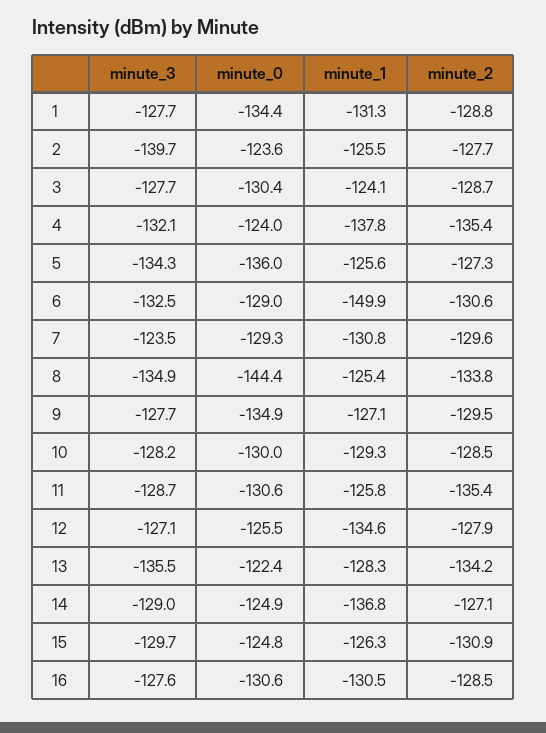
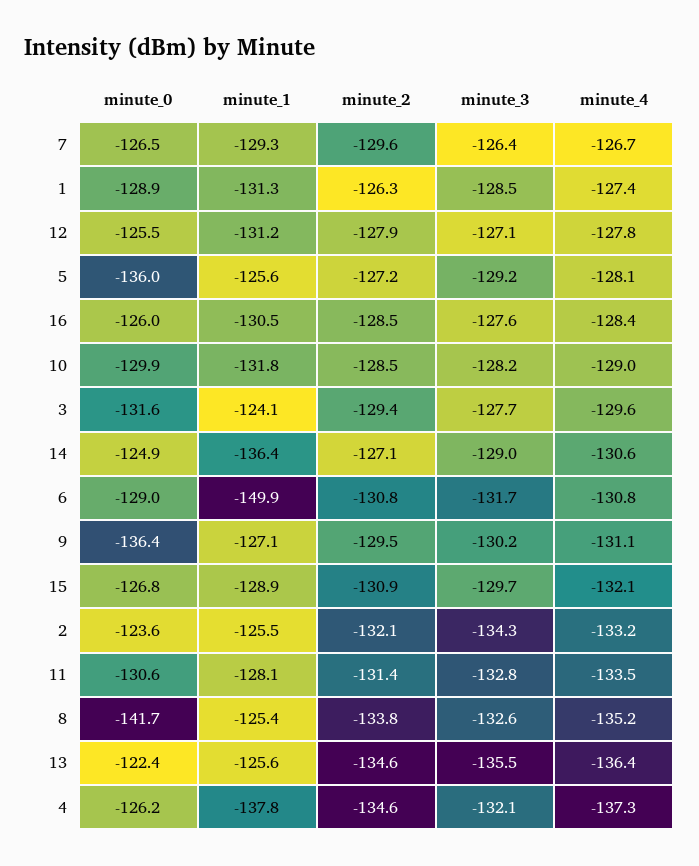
minute_3, 1: -127.7 -> -128.5
minute_0, 1: -134.4 -> -128.9
minute_2, 1: -128.8 -> -126.3
minute_3, 2: -139.7 -> -134.3
minute_2, 2: -127.7 -> -132.1
minute_0, 3: -130.4 -> -131.6
minute_2, 3: -128.7 -> -129.4
minute_0, 4: -124 -> -126.2
minute_2, 4: -135.4 -> -134.6
minute_3, 5: -134.3 -> -129.2
minute_2, 5: -127.3 -> -127.2
minute_3, 6: -132.5 -> -131.7
minute_2, 6: -130.6 -> -130.8
minute_3, 7: -123.5 -> -126.4
minute_0, 7: -129.3 -> -126.5
minute_1, 7: -130.8 -> -129.3
minute_3, 8: -134.9 -> -132.6
minute_0, 8: -144.4 -> -141.7
minute_3, 9: -127.7 -> -130.2
minute_0, 9: -134.9 -> -136.4
minute_0, 10: -130 -> -129.9
minute_1, 10: -129.3 -> -131.8
minute_3, 11: -128.7 -> -132.8
minute_1, 11: -125.8 -> -128.1
minute_2, 11: -135.4 -> -131.4
minute_1, 12: -134.6 -> -131.2
minute_1, 13: -128.3 -> -125.6
minute_2, 13: -134.2 -> -134.6
minute_1, 14: -136.8 -> -136.4
minute_0, 15: -124.8 -> -126.8
minute_1, 15: -126.3 -> -128.9
minute_0, 16: -130.6 -> -126
minute_4, 7: none -> -126.7
minute_4, 1: none -> -127.4
minute_4, 12: none -> -127.8
minute_4, 5: none -> -128.1
minute_4, 16: none -> -128.4
minute_4, 10: none -> -129
minute_4, 3: none -> -129.6
minute_4, 14: none -> -130.6
minute_4, 6: none -> -130.8
minute_4, 9: none -> -131.1
minute_4, 15: none -> -132.1
minute_4, 2: none -> -133.2
minute_4, 11: none -> -133.5
minute_4, 8: none -> -135.2
minute_4, 13: none -> -136.4
minute_4, 4: none -> -137.3

